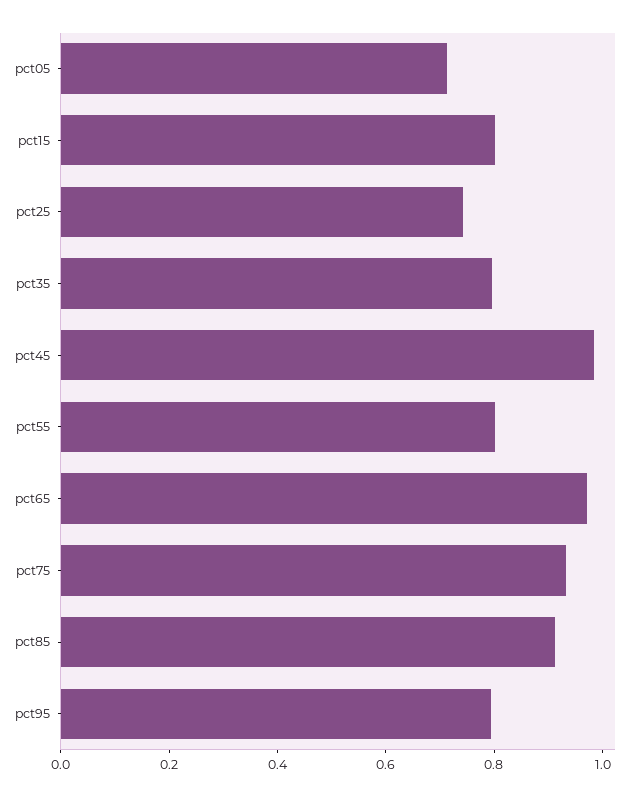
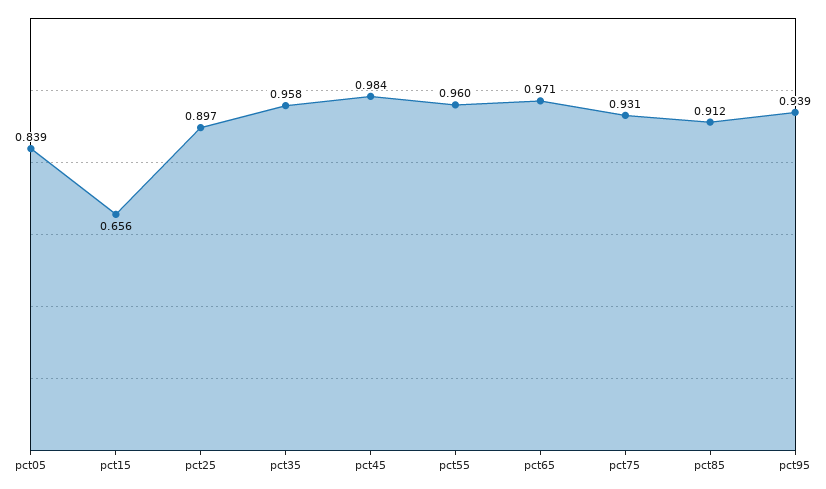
pct05: 0.7 -> 0.839
pct15: 0.8 -> 0.656
pct25: 0.75 -> 0.897
pct35: 0.8 -> 0.958
pct55: 0.8 -> 0.96
pct95: 0.8 -> 0.939

